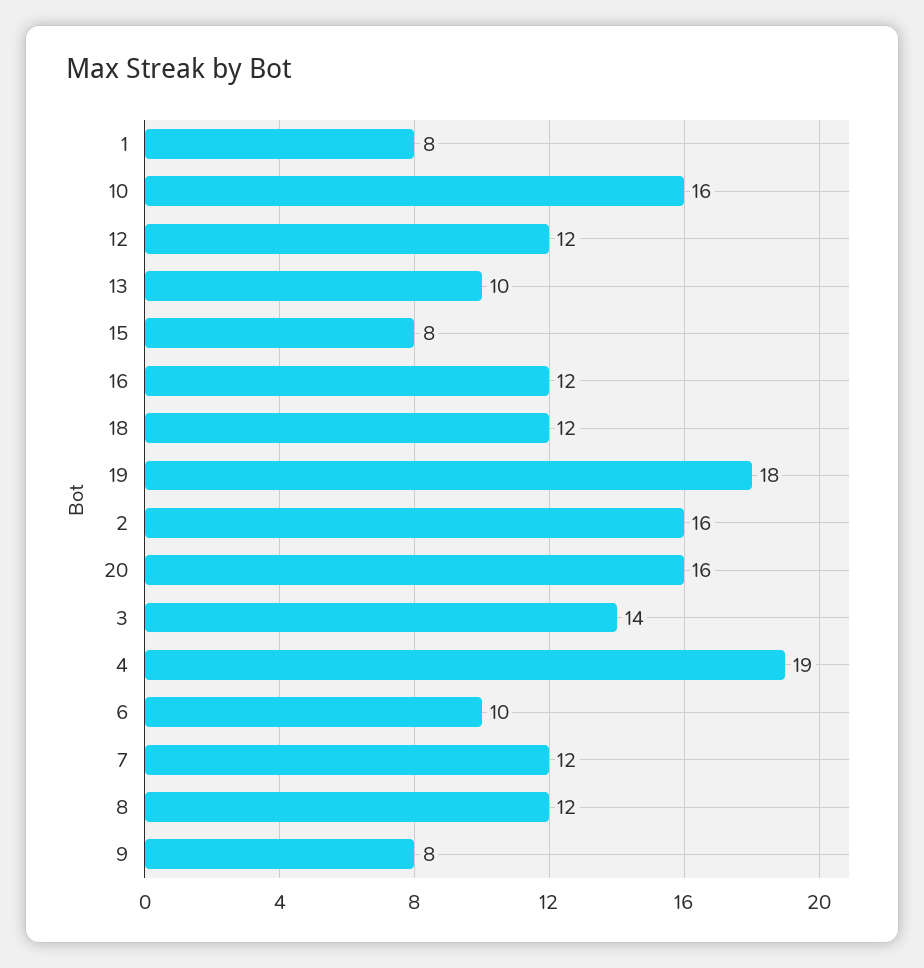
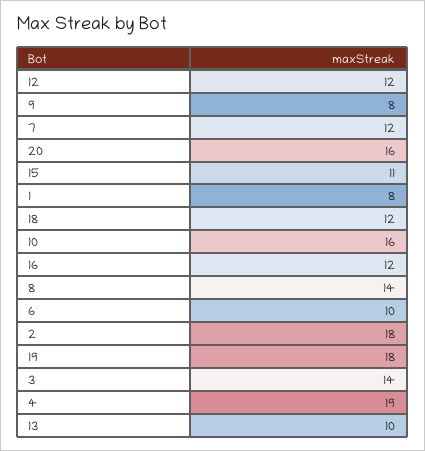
15: 8 -> 11
2: 16 -> 18
8: 12 -> 14

